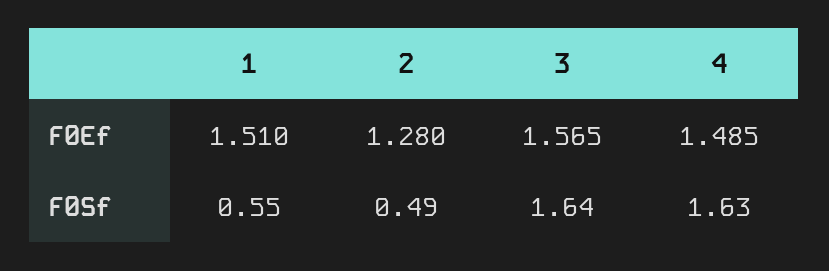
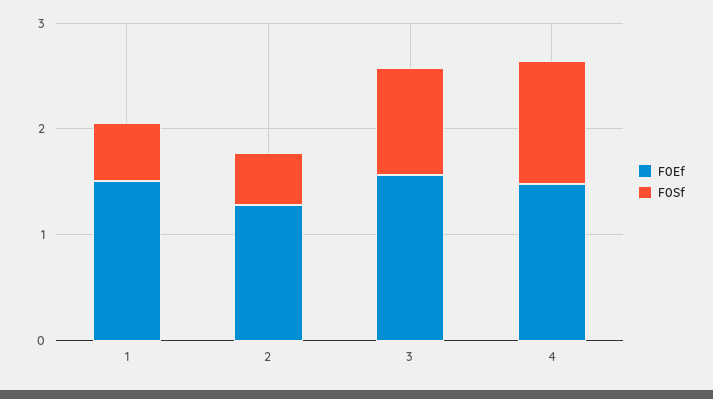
F0Sf, 3: 1.64 -> 1
F0Sf, 4: 1.63 -> 1.2

